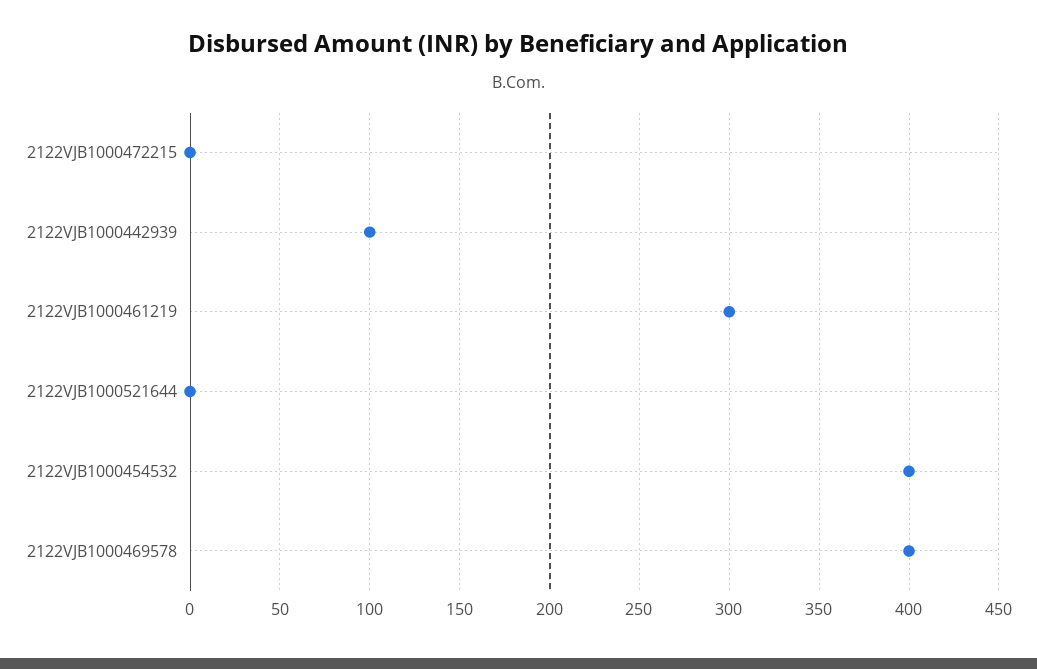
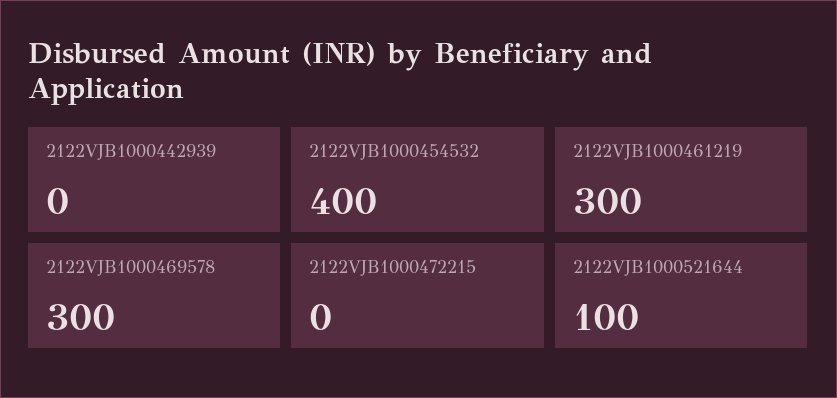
2122VJB1000442939: 100 -> 0
2122VJB1000521644: 0 -> 100
2122VJB1000469578: 400 -> 300

